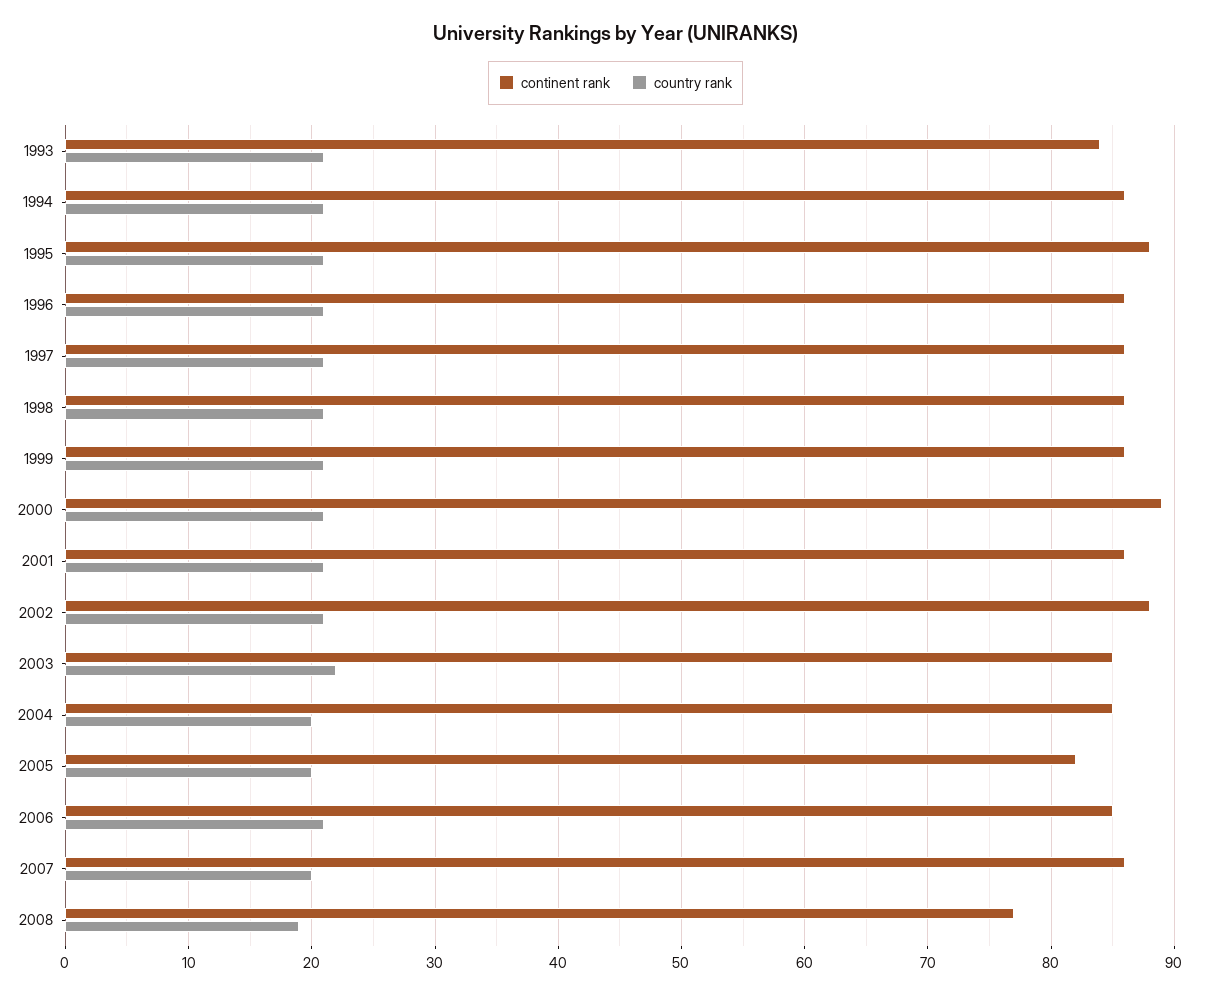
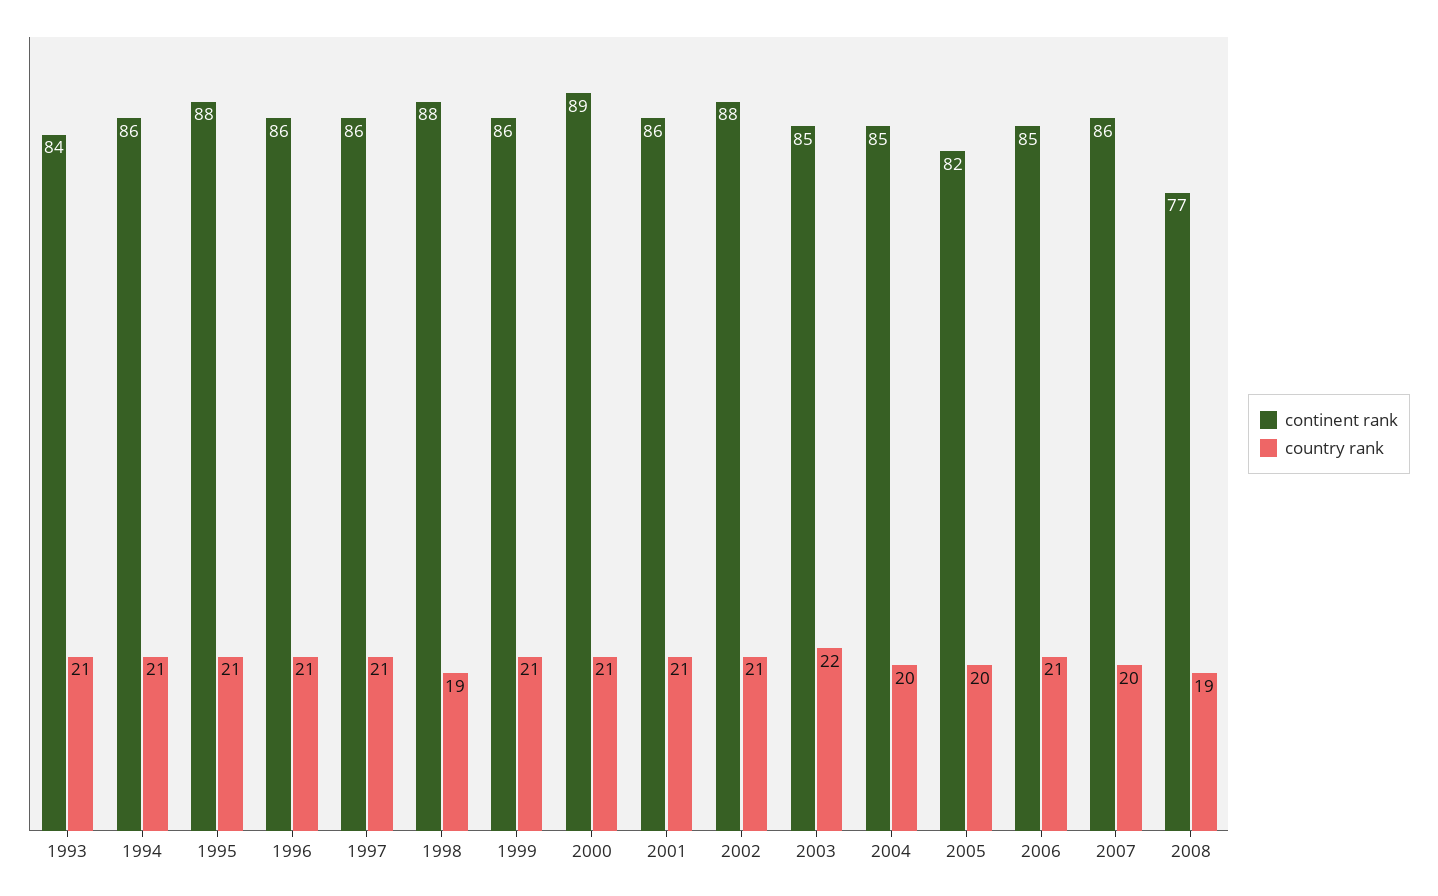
continent rank, 1998: 86 -> 88
country rank, 1998: 21 -> 19

